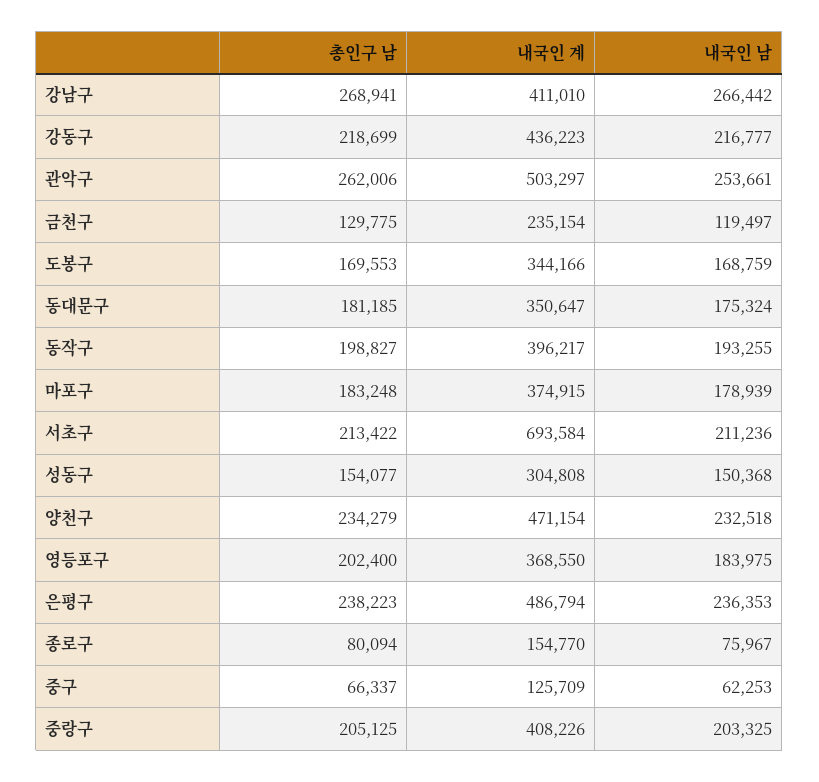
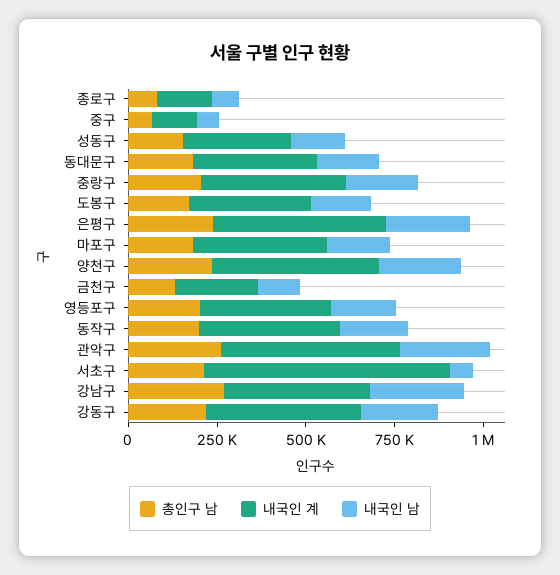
내국인 남, 서초구: 211236 -> 50000

